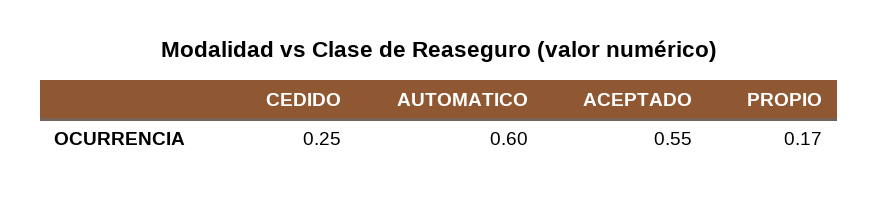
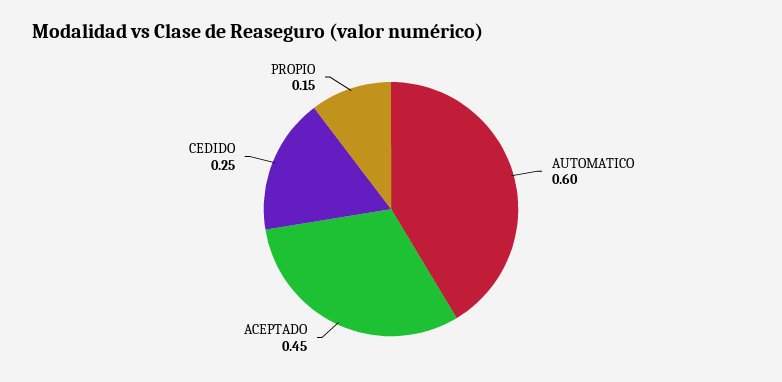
ACEPTADO: 0.55 -> 0.45
PROPIO: 0.17 -> 0.15

